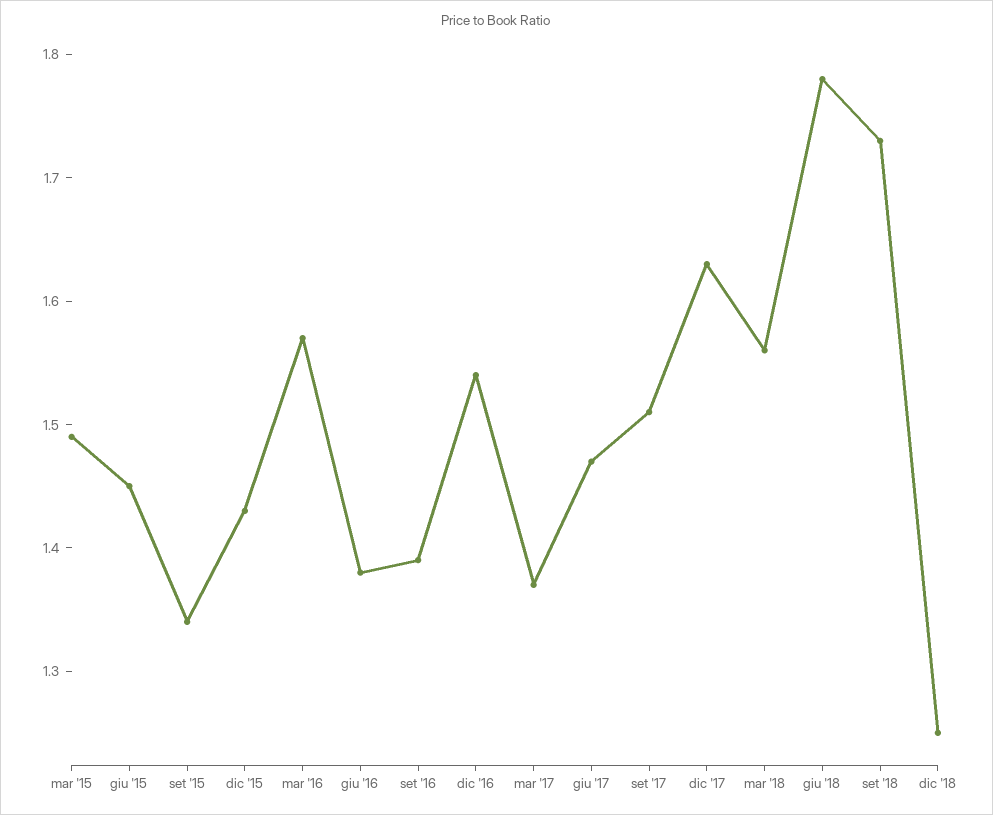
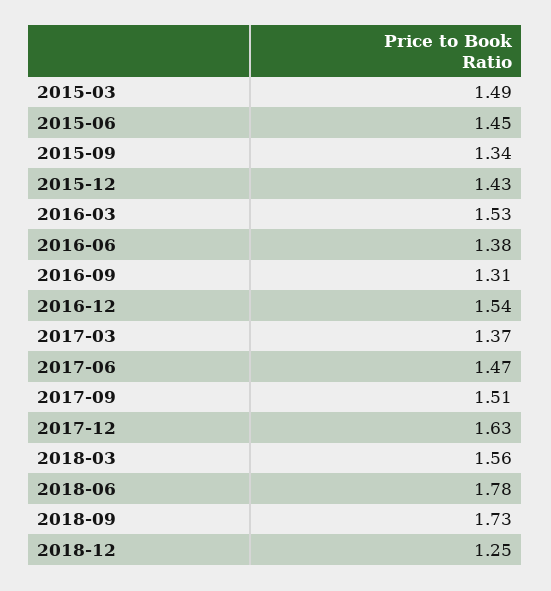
mar '16: 1.57 -> 1.53
set '16: 1.39 -> 1.31

